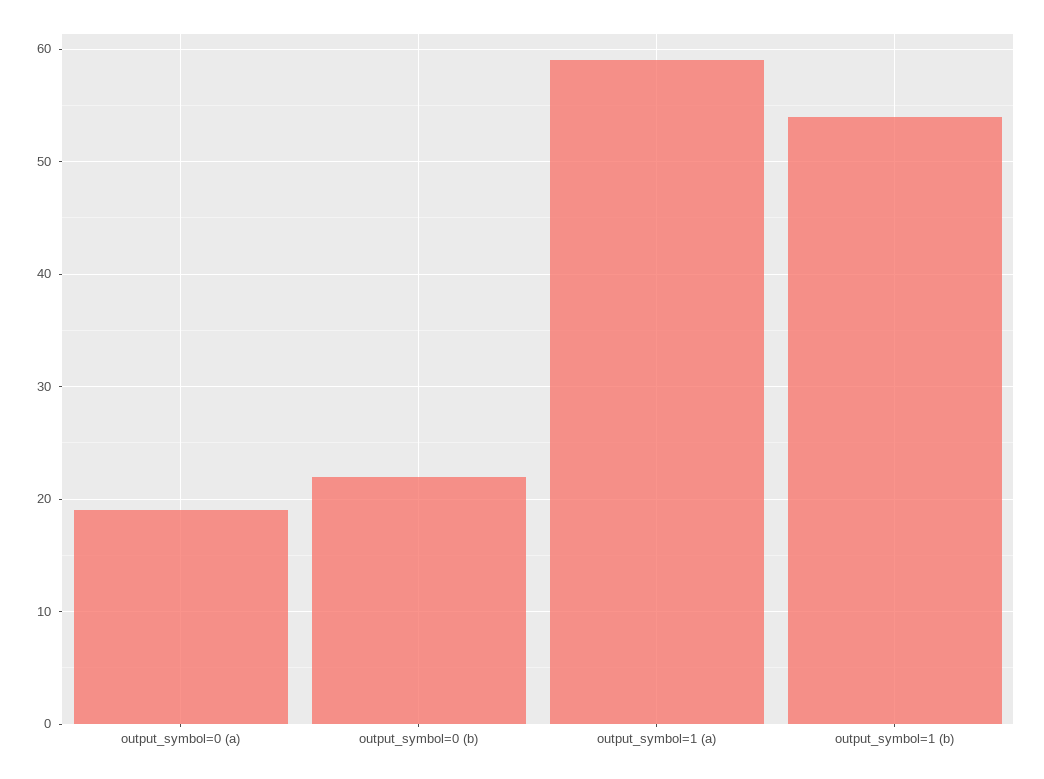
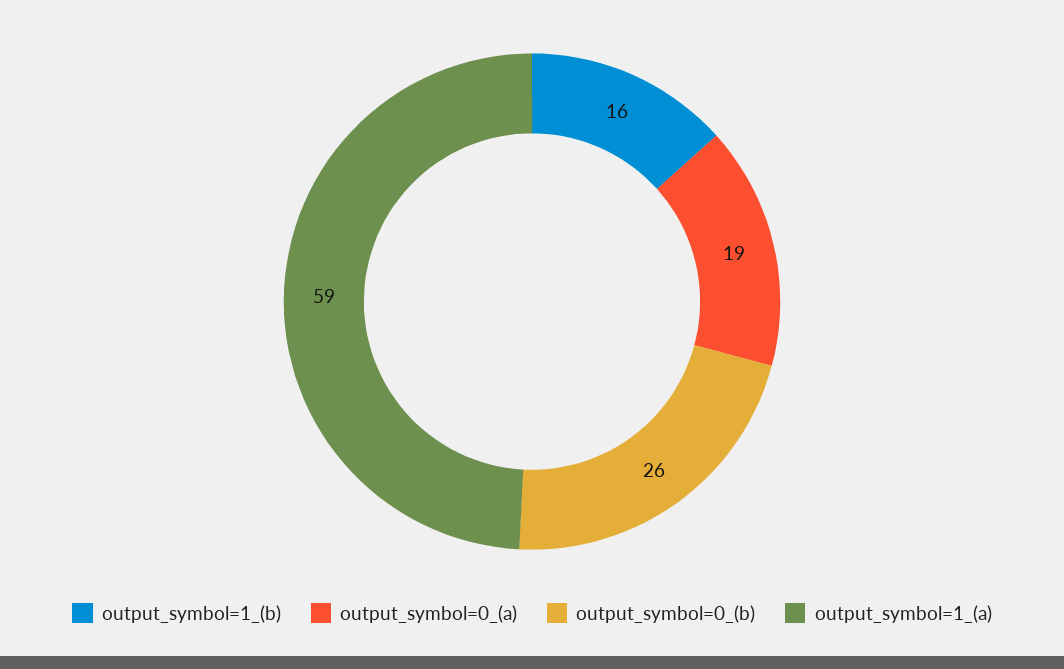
output_symbol=0 (b): 22 -> 26
output_symbol=1 (b): 54 -> 16

